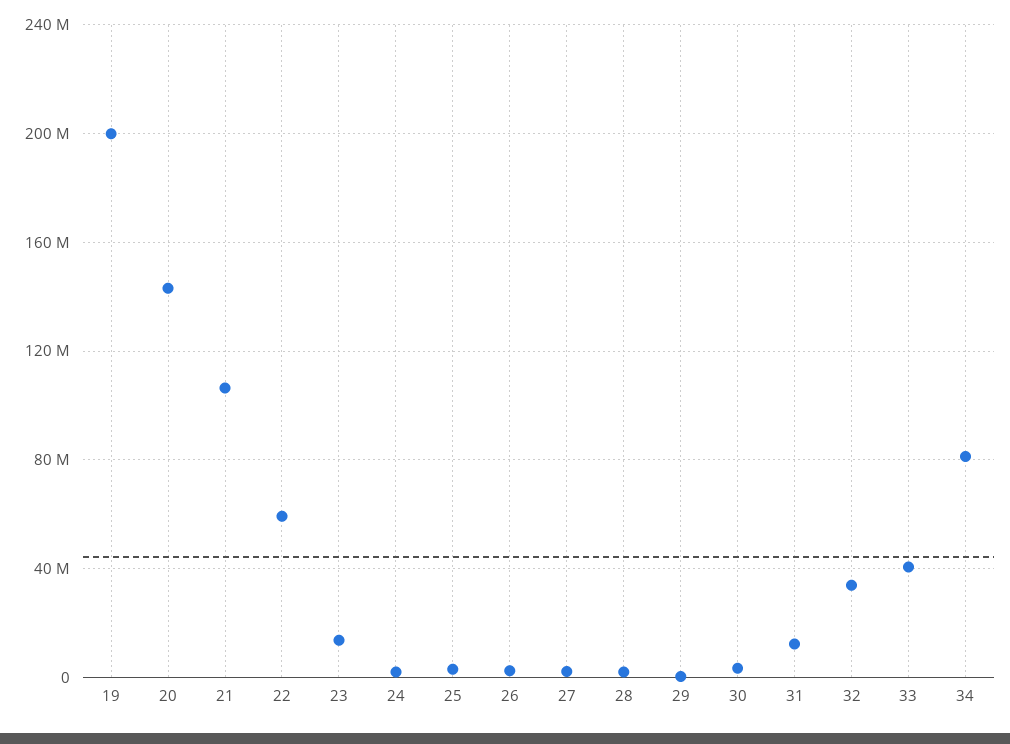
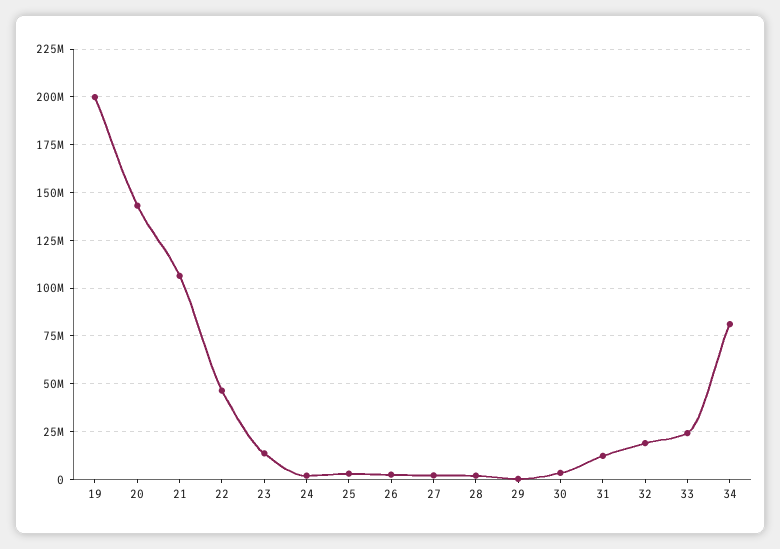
22: 60000000 -> 45000000
32: 35000000 -> 20000000
33: 40000000 -> 25000000

